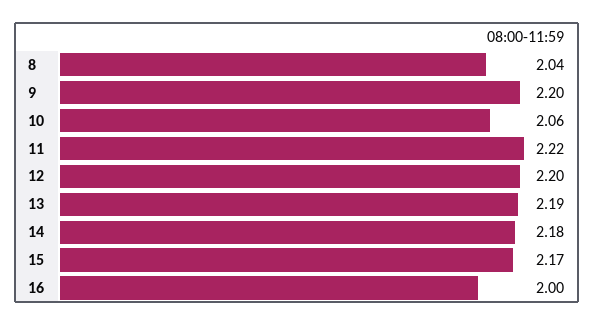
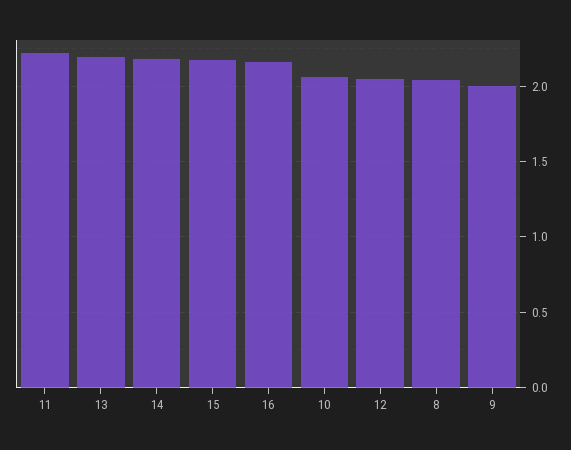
9: 2.2 -> 2
12: 2.2 -> 2.05
16: 2 -> 2.15

